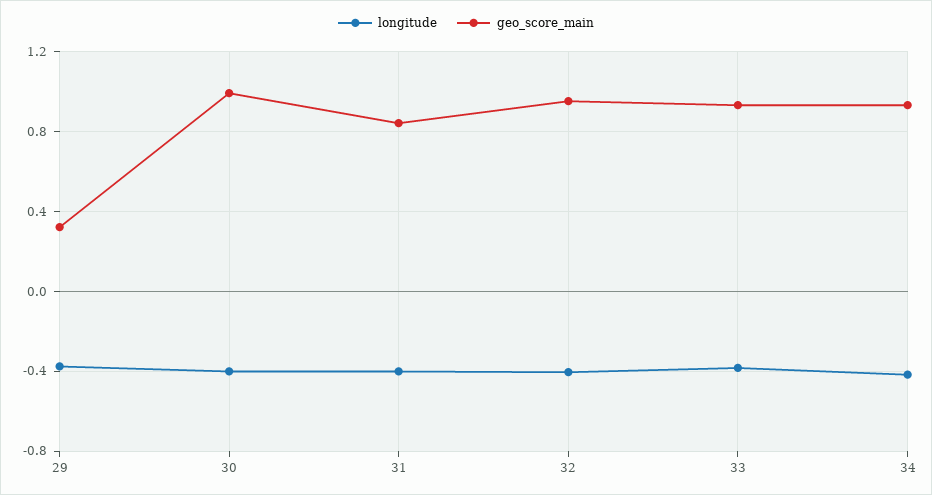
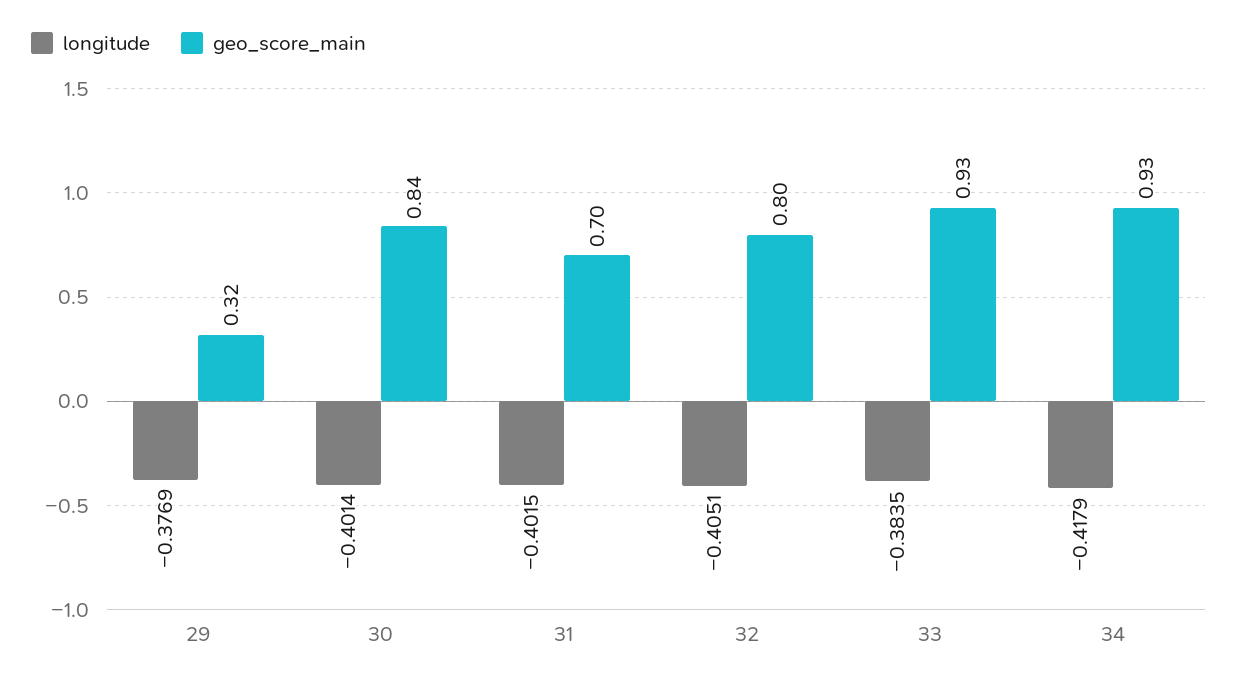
geo_score_main, 30: 1 -> 0.84
geo_score_main, 31: 0.85 -> 0.7
geo_score_main, 32: 0.95 -> 0.8

